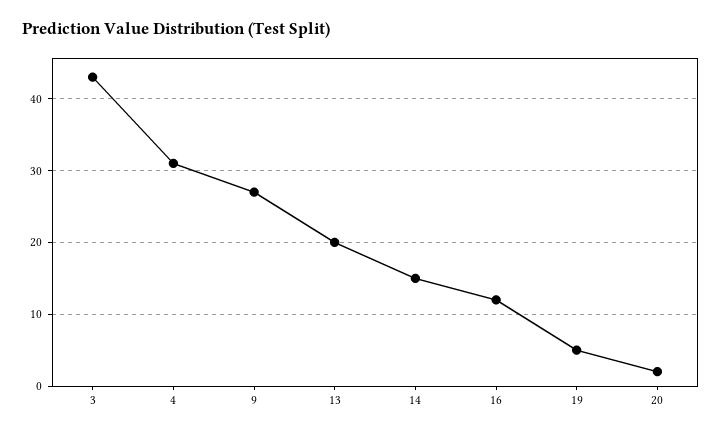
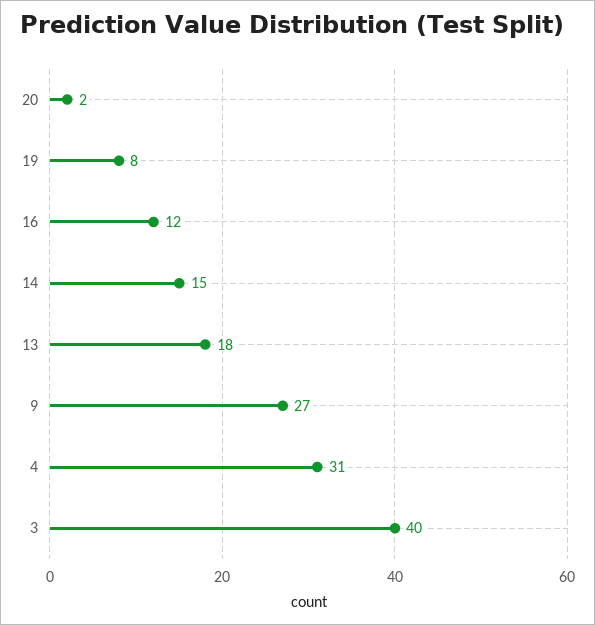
3: 43 -> 40
13: 20 -> 18
19: 5 -> 8

